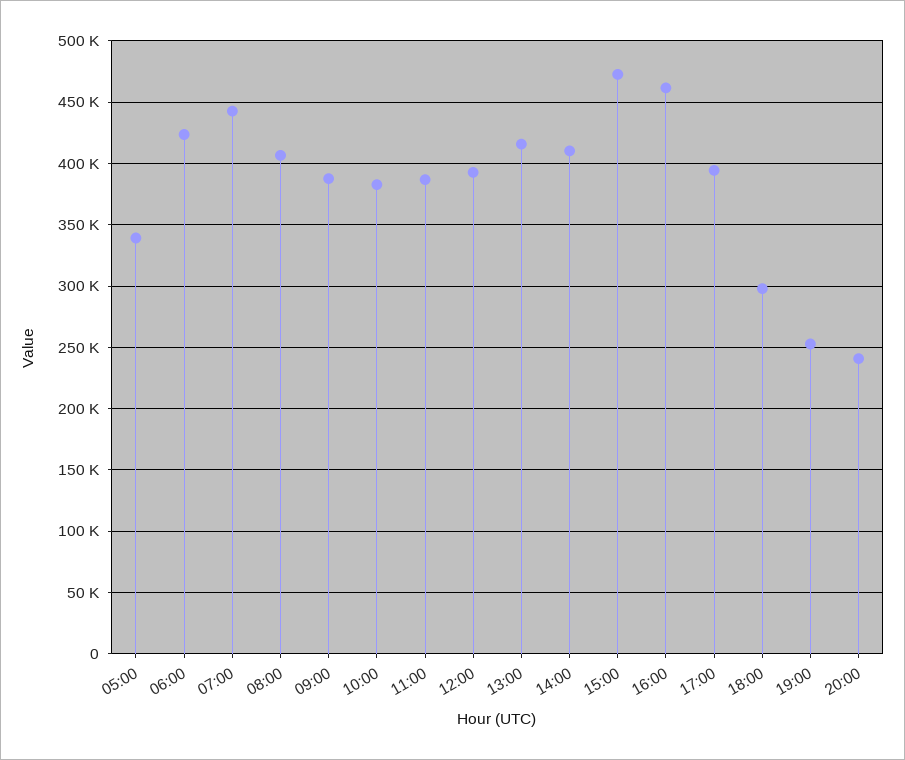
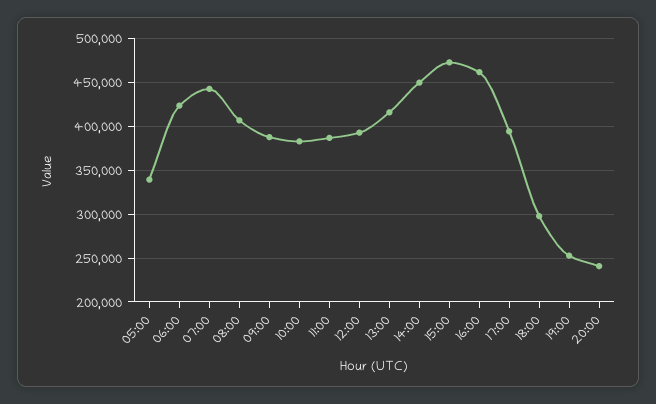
14:00: 410000 -> 450000

